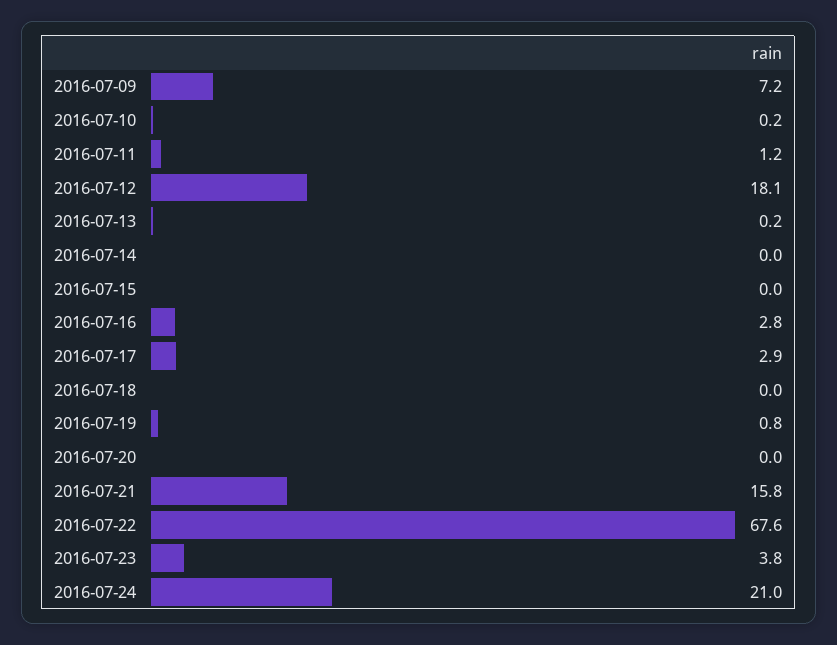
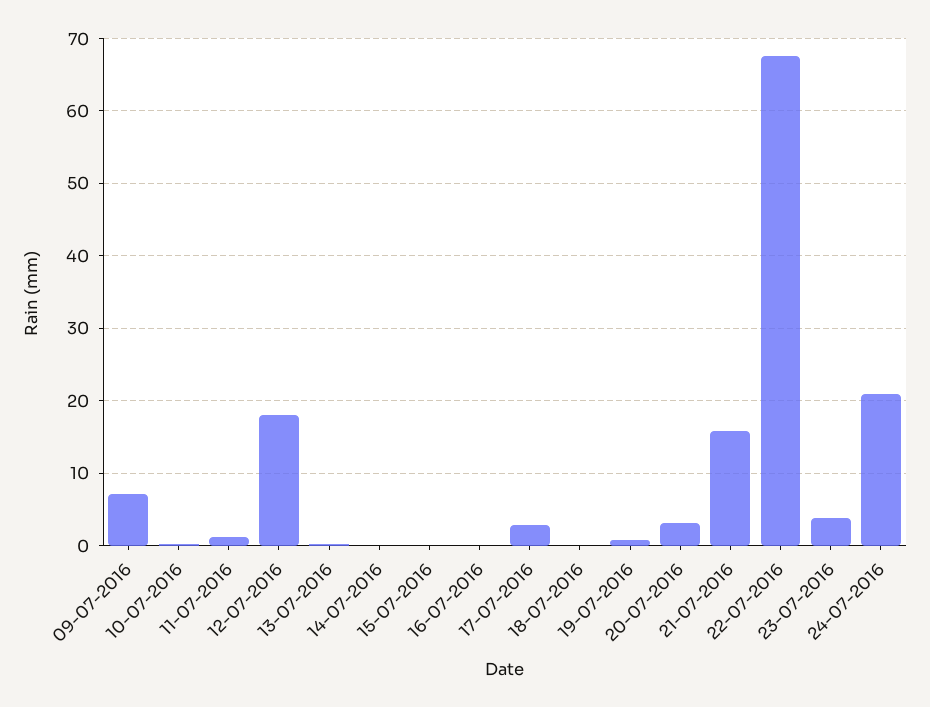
2016-07-16: 2.8 -> 0
2016-07-20: 0 -> 3

